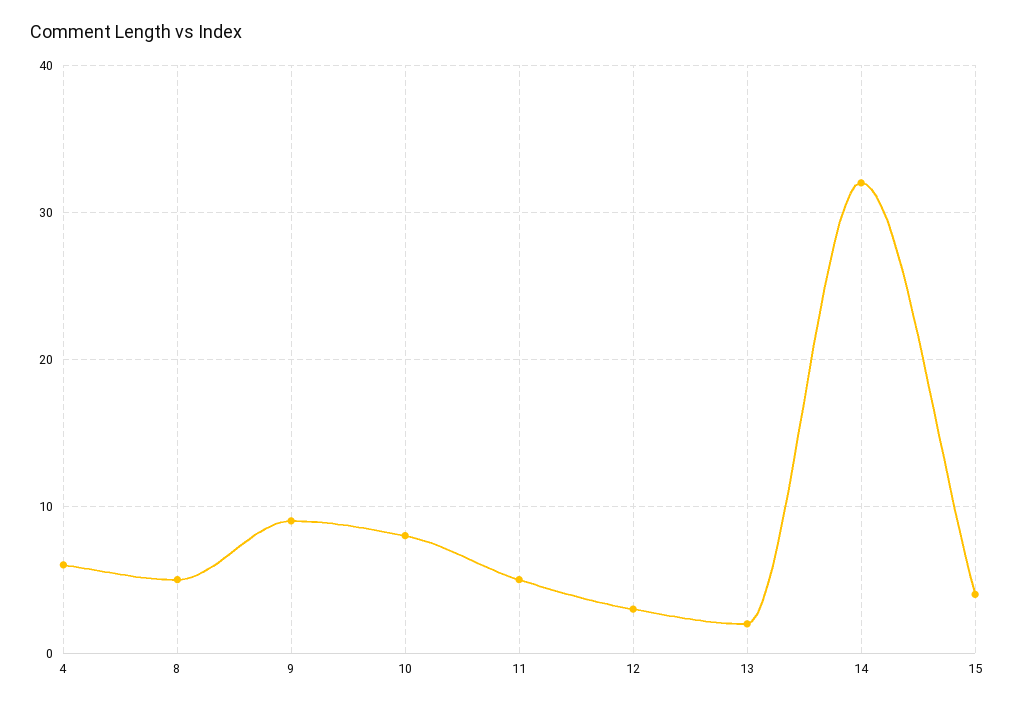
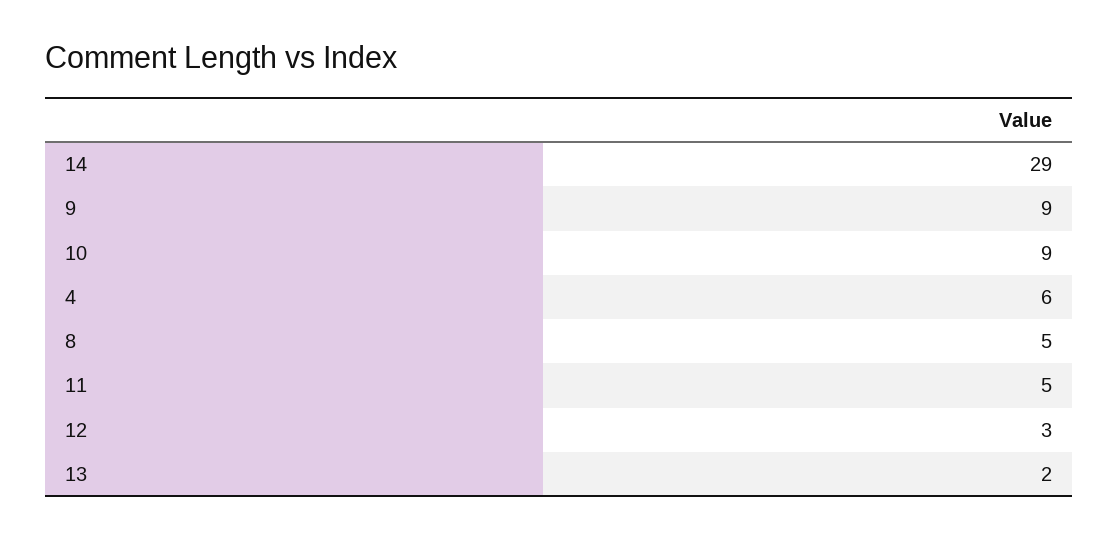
10: 8 -> 9
14: 32 -> 29
15: 4 -> none

